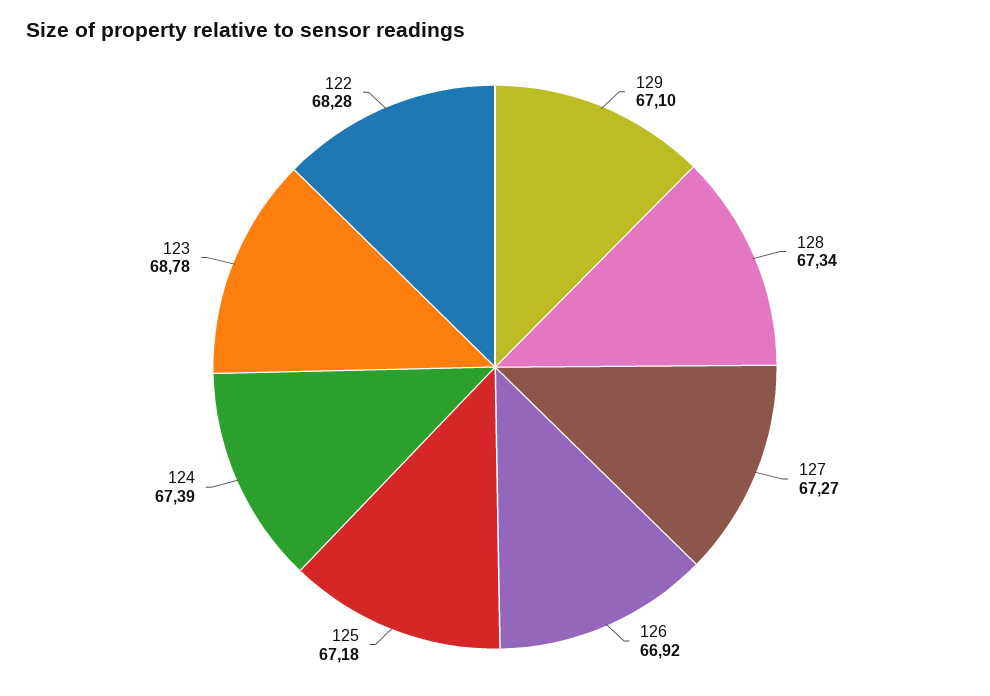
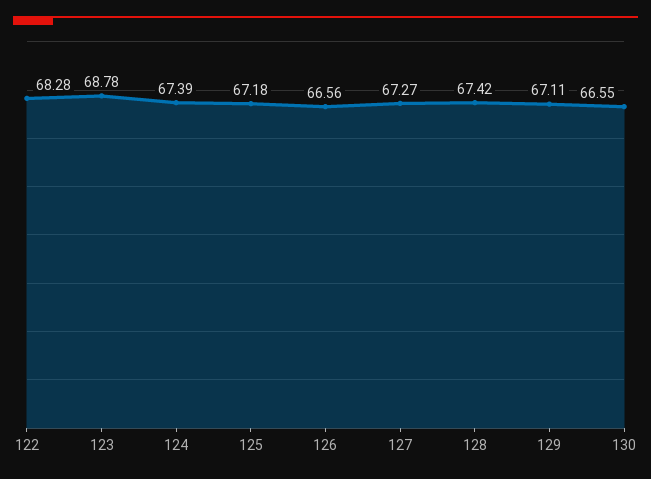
129: 67.1 -> 67.11
128: 67.34 -> 67.42
126: 66.92 -> 66.56
130: none -> 66.55

